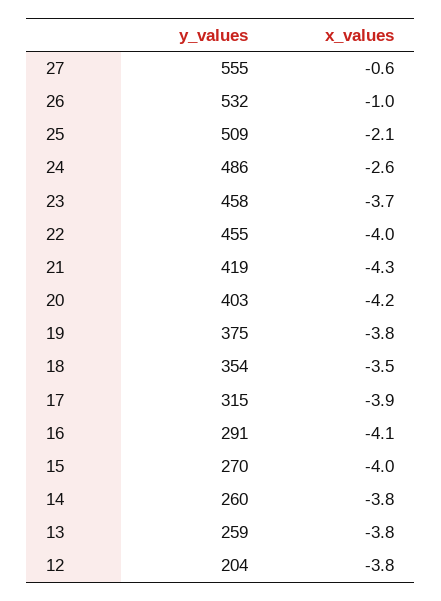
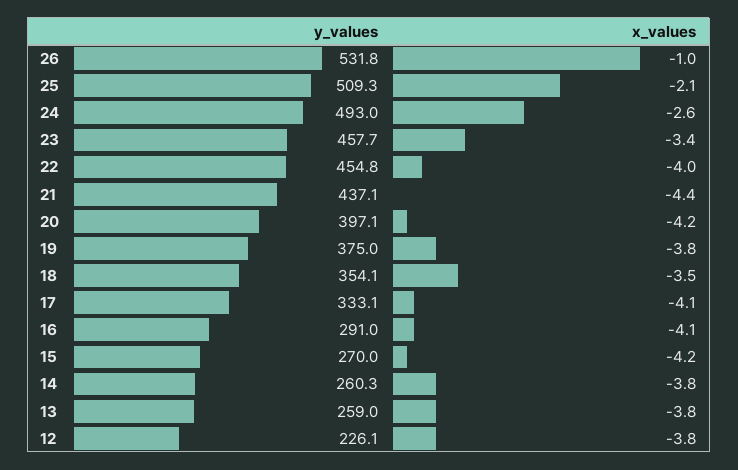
y_values, 27: 555 -> none
x_values, 27: -0.6 -> none
y_values, 24: 486 -> 493
x_values, 23: -3.7 -> -3.4
y_values, 21: 419 -> 437.1
x_values, 21: -4.3 -> -4.4
y_values, 20: 403 -> 397.1
y_values, 17: 315 -> 333.1
x_values, 17: -3.9 -> -4.1
x_values, 15: -4 -> -4.2
y_values, 12: 204 -> 226.1

